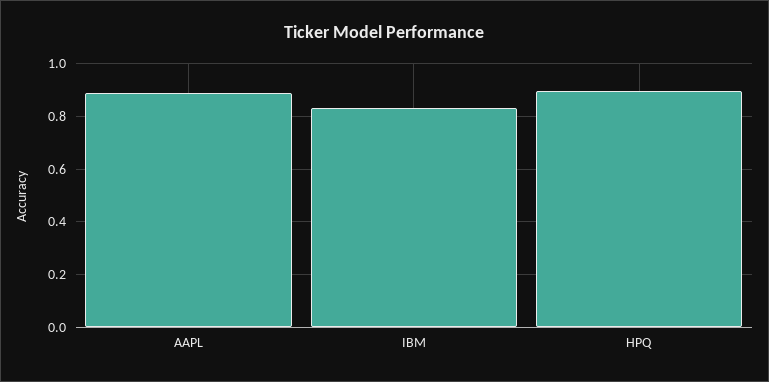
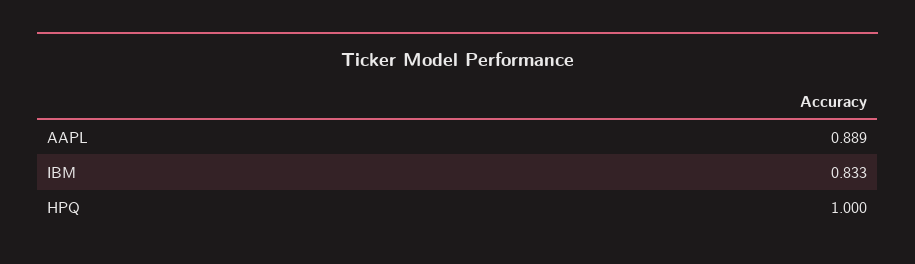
HPQ: 0.9 -> 1

